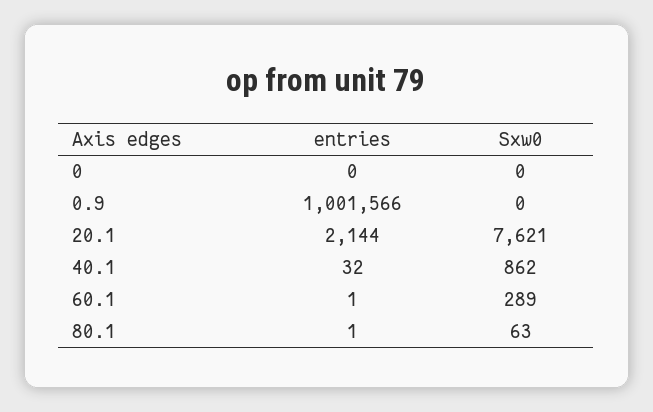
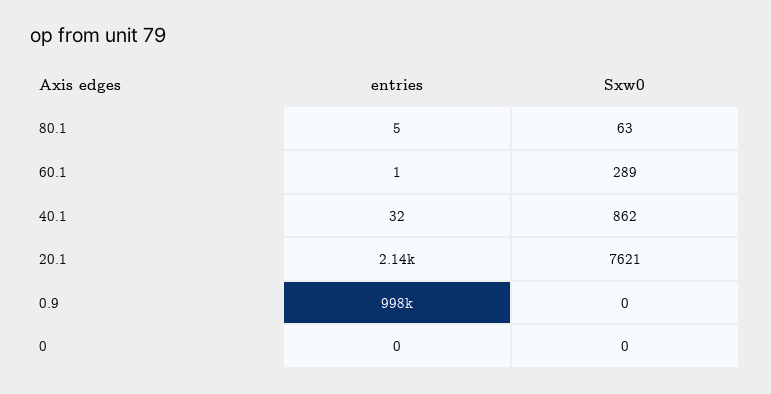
entries, 0.9: 1001566 -> 998000
entries, 80.1: 1 -> 5

